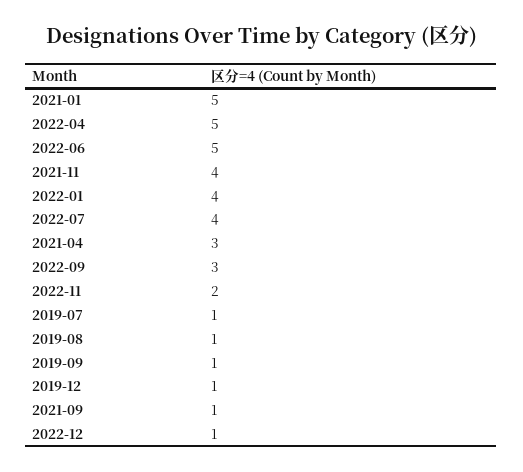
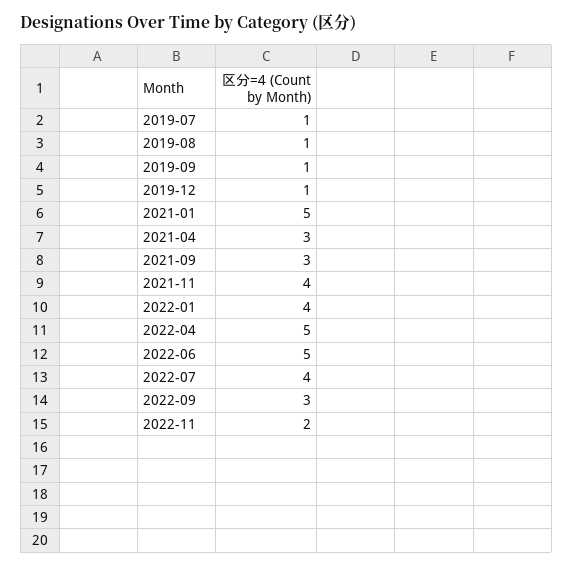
2021-09: 1 -> 3
2022-12: 1 -> none

